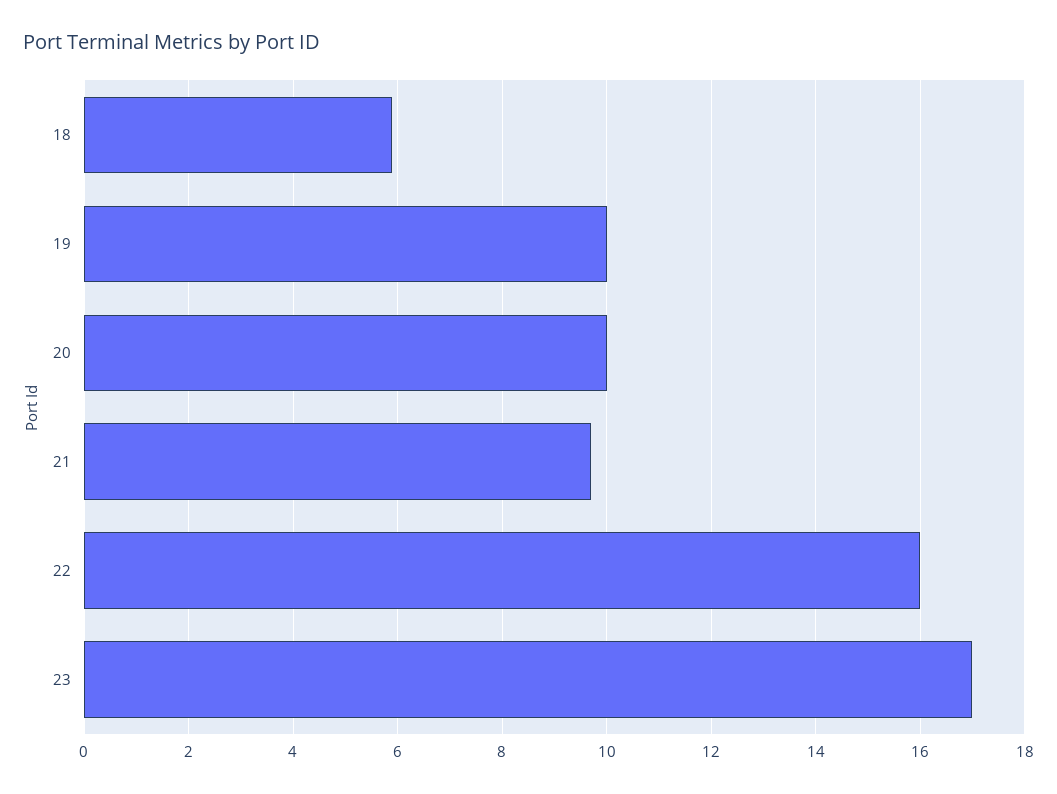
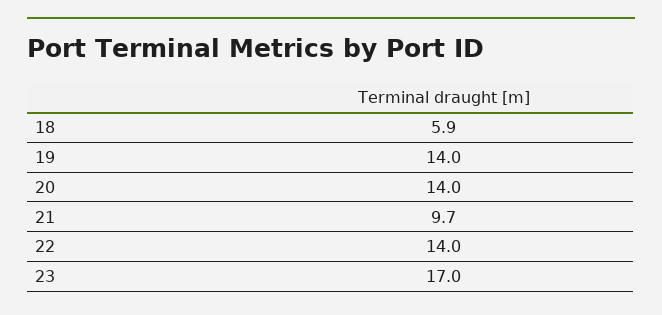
19: 10 -> 14
20: 10 -> 14
22: 16 -> 14

